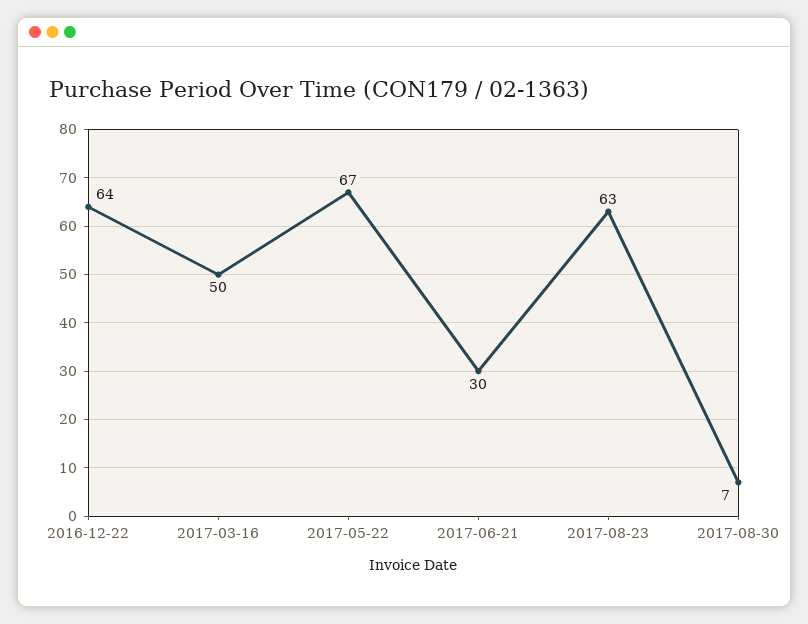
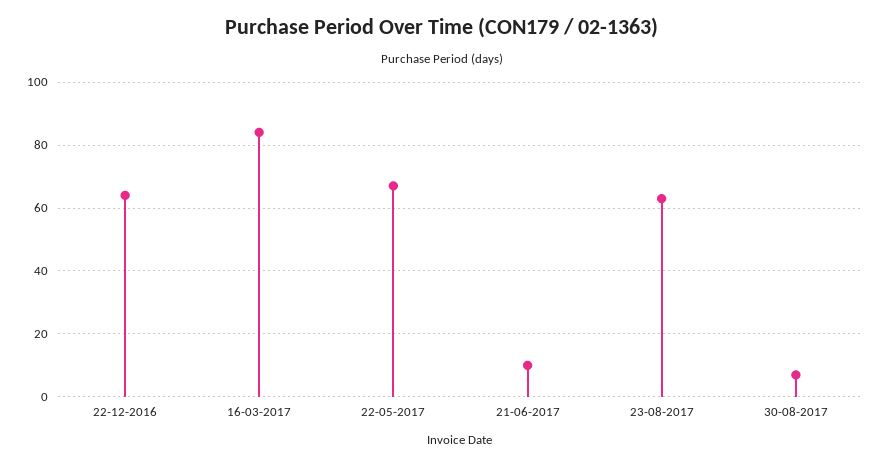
2017-03-16: 50 -> 85
2017-06-21: 30 -> 10

